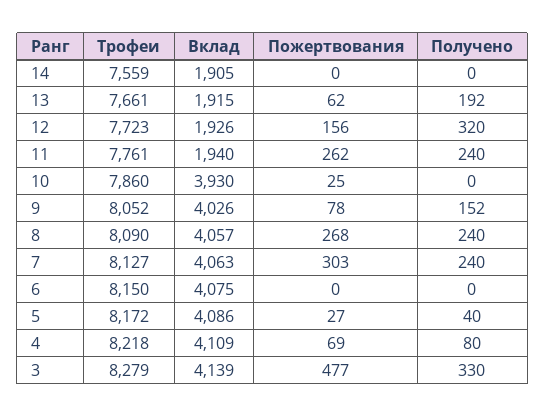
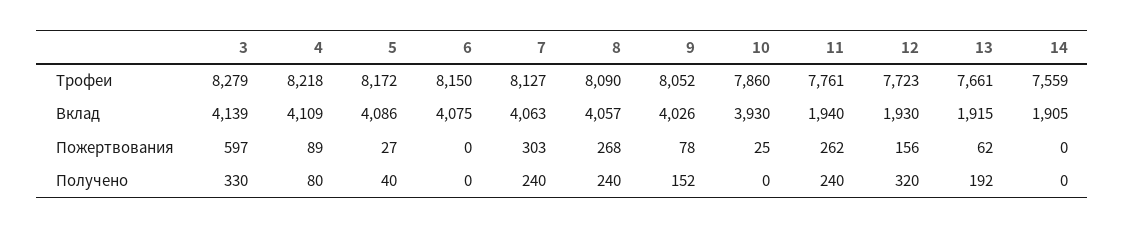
Вклад, 12: 1926 -> 1930
Пожертвования, 4: 69 -> 89
Пожертвования, 3: 477 -> 597

